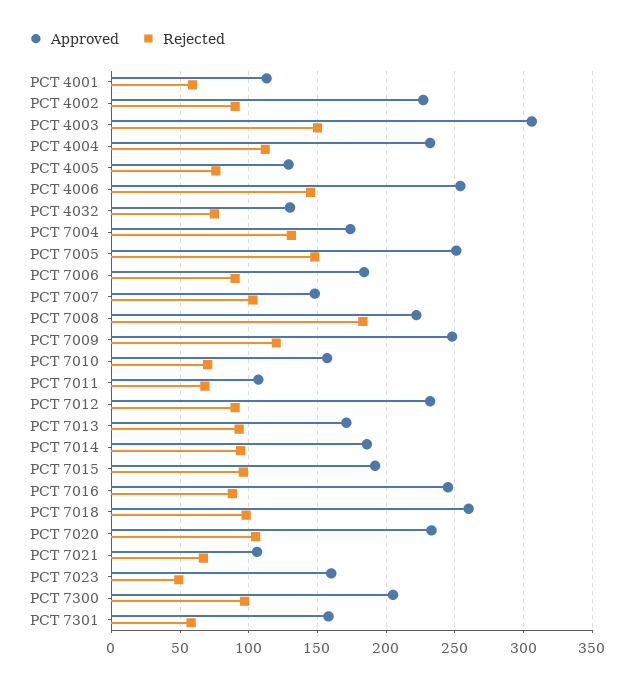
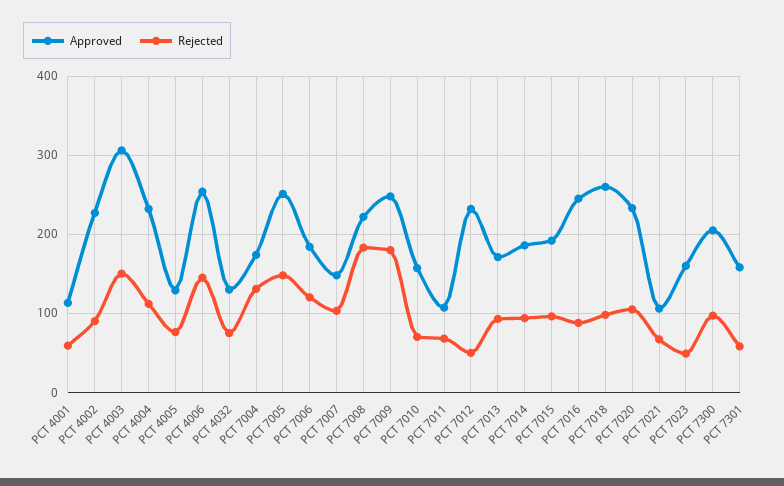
Rejected, PCT 7006: 90 -> 120
Rejected, PCT 7009: 120 -> 180
Rejected, PCT 7012: 90 -> 50

